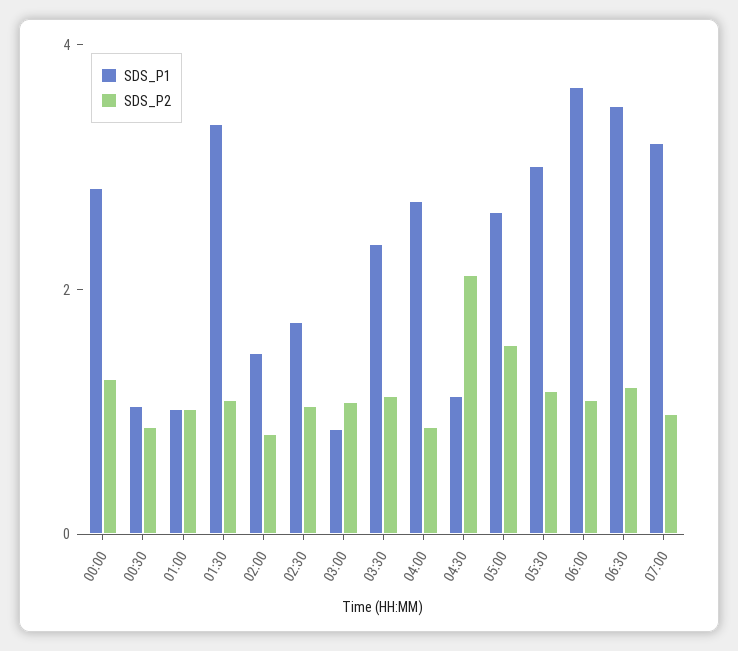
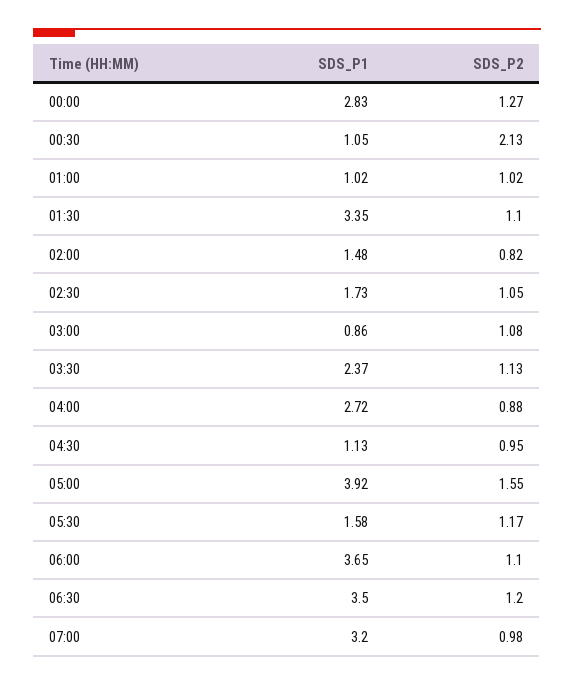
SDS_P2, 00:30: 1 -> 2.13
SDS_P2, 04:30: 2 -> 0.95
SDS_P1, 05:00: 2.5 -> 3.92
SDS_P1, 05:30: 3 -> 1.58

